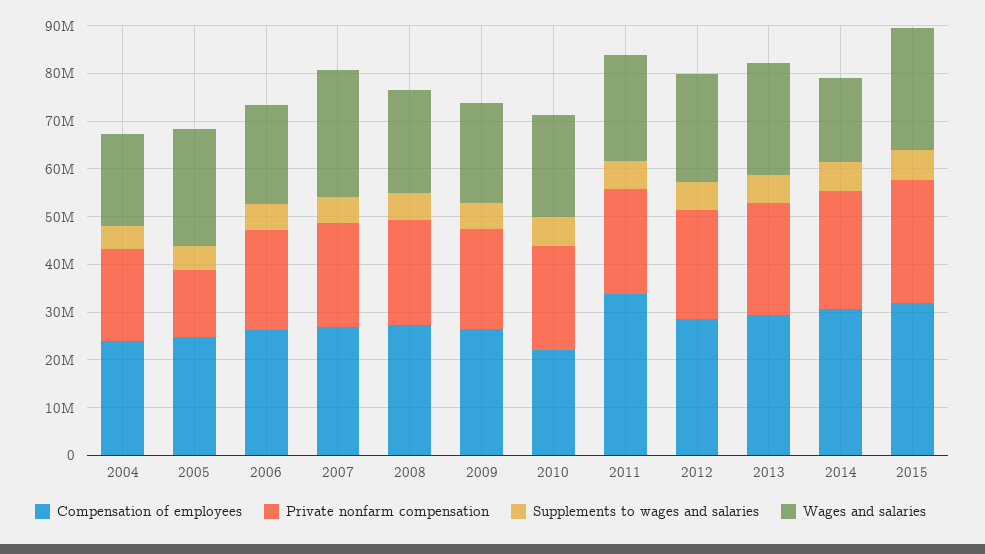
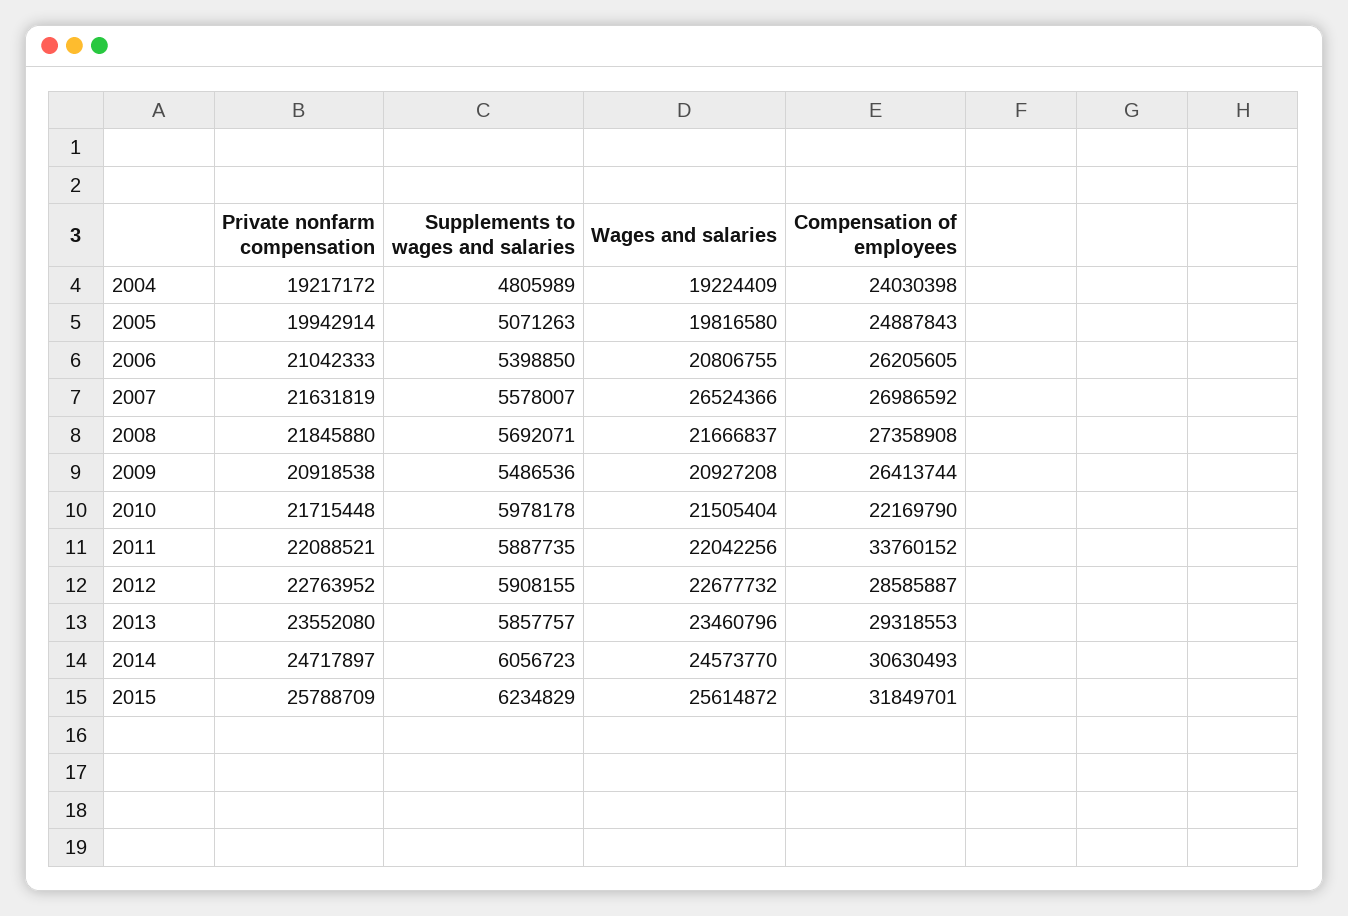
Private nonfarm compensation, 2005: 14000000 -> 19942914
Wages and salaries, 2005: 24000000 -> 19816580
Wages and salaries, 2014: 18000000 -> 24573770

